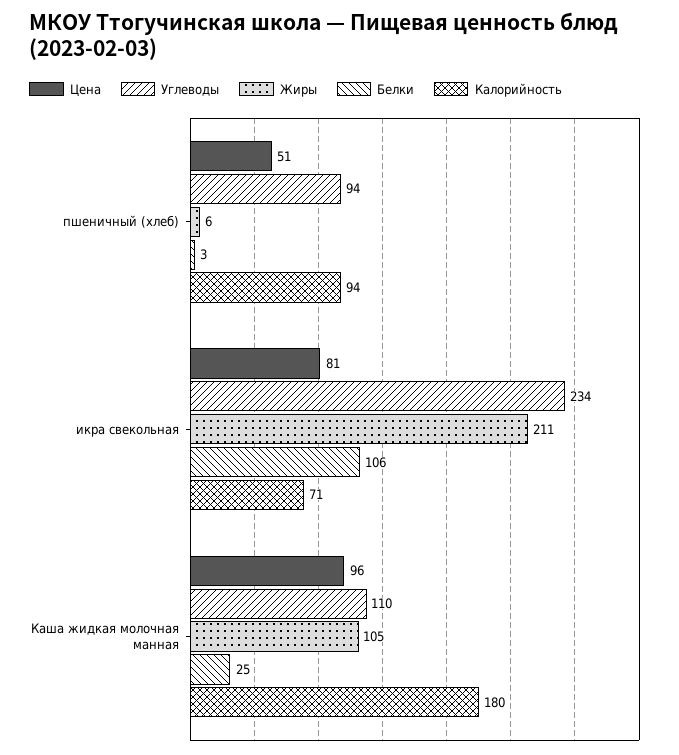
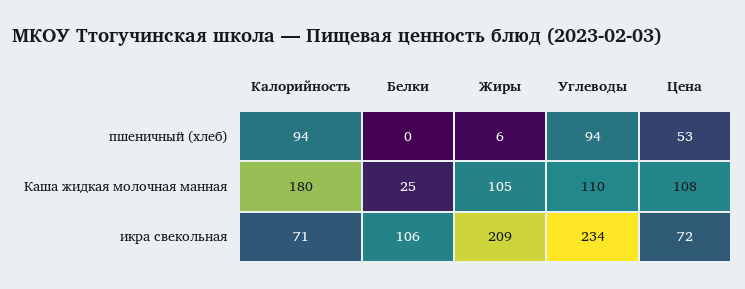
Цена, пшеничный (хлеб): 51 -> 53
Белки, пшеничный (хлеб): 3 -> 0
Цена, икра свекольная: 81 -> 72
Жиры, икра свекольная: 211 -> 209
Цена, Каша жидкая молочная манная: 96 -> 108

